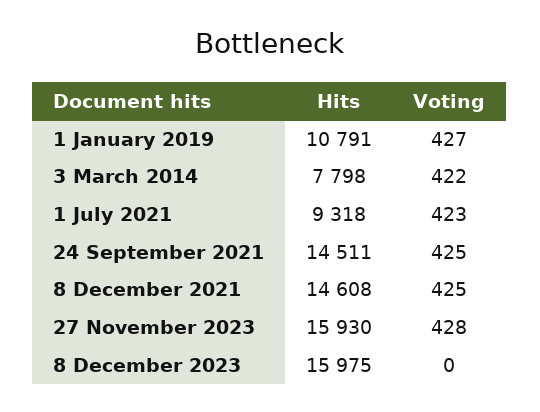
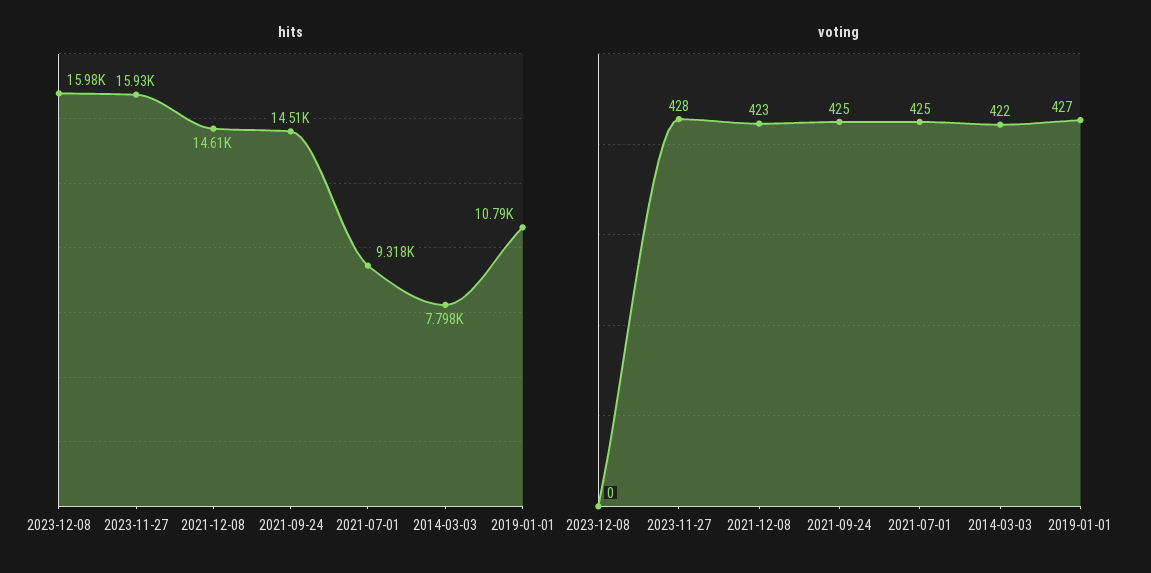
Voting, 1 July 2021: 423 -> 425
Voting, 8 December 2021: 425 -> 423

